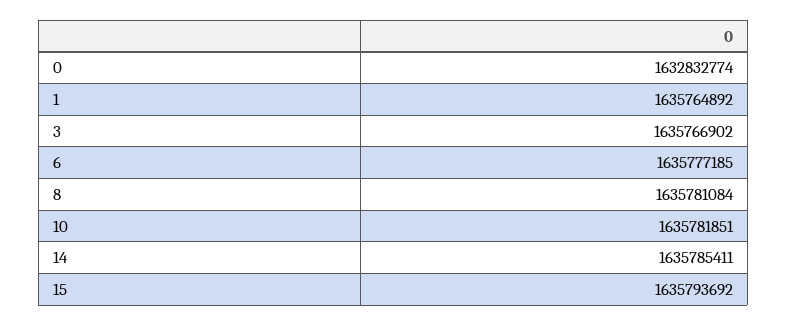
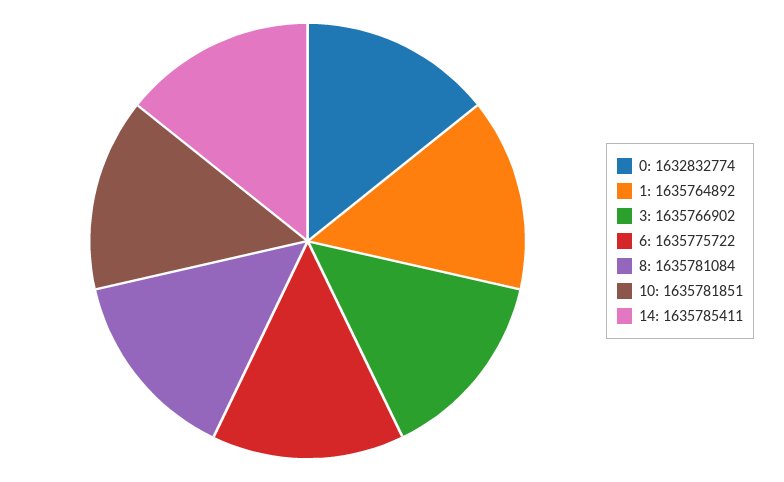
6: 1635777185 -> 1635775722
15: 1635793692 -> none

